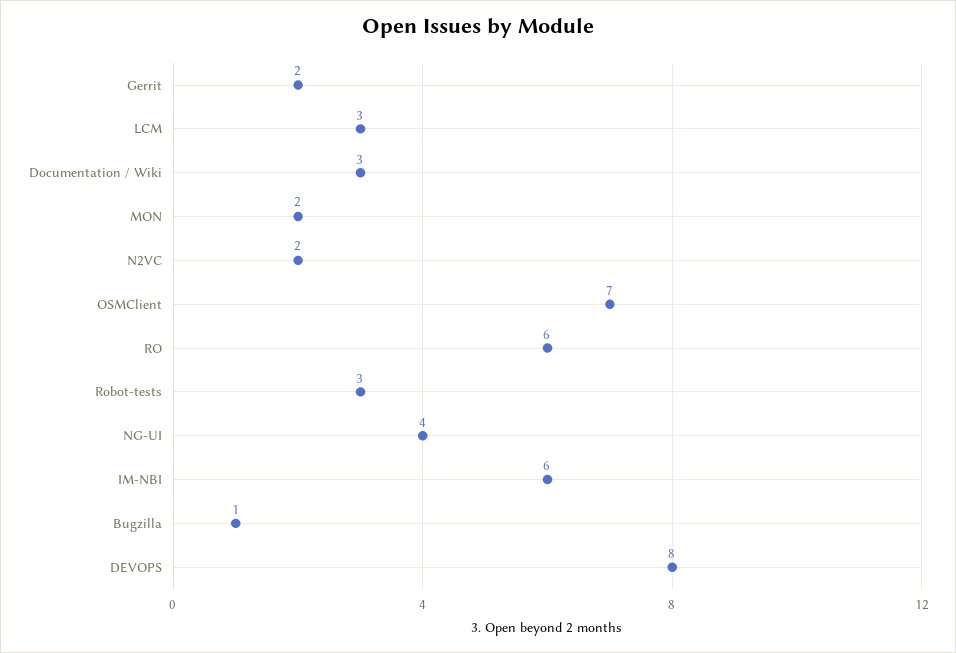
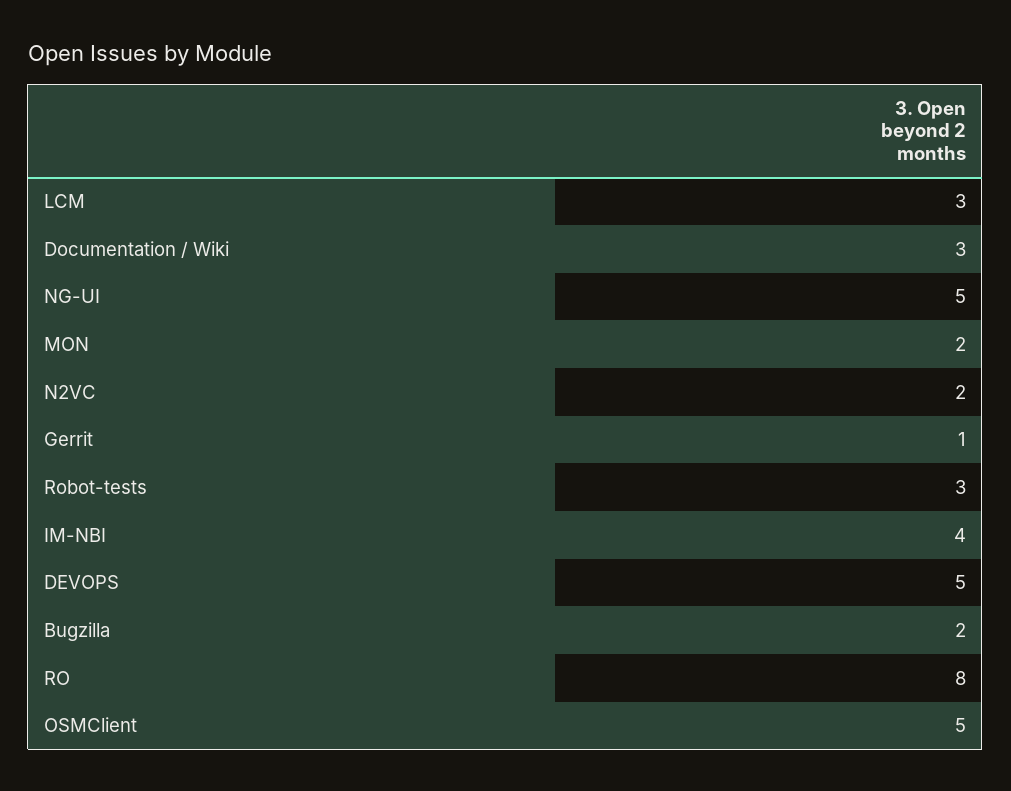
Gerrit: 2 -> 1
OSMClient: 7 -> 5
RO: 6 -> 8
NG-UI: 4 -> 5
IM-NBI: 6 -> 4
Bugzilla: 1 -> 2
DEVOPS: 8 -> 5

